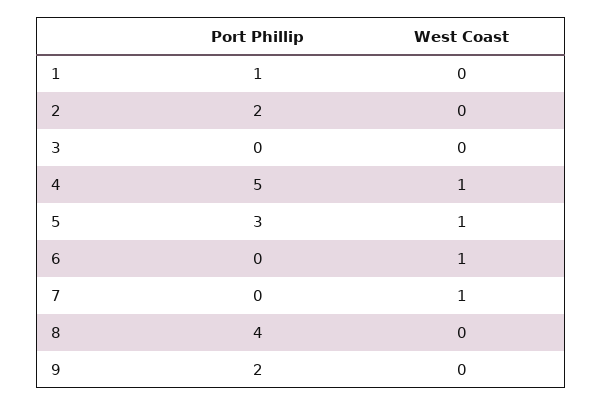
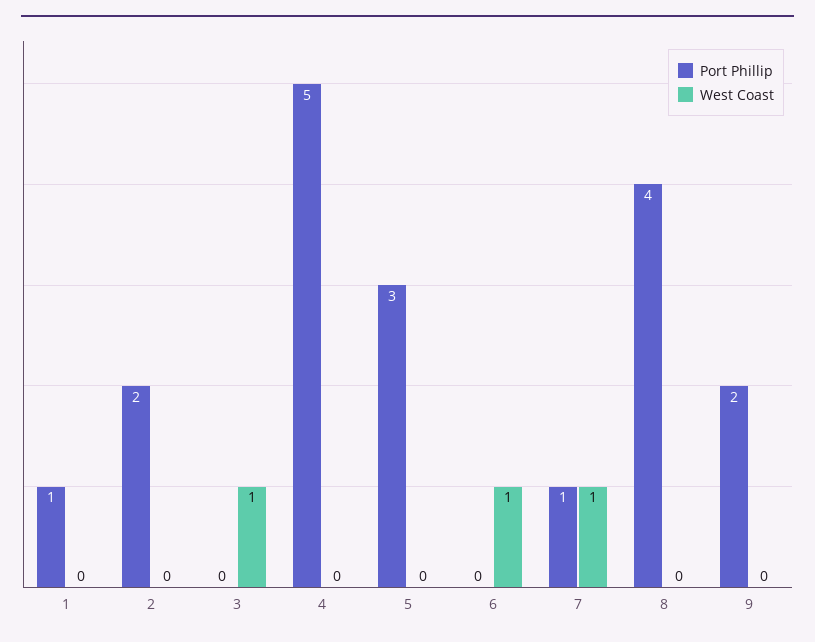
West Coast, 3: 0 -> 1
West Coast, 4: 1 -> 0
West Coast, 5: 1 -> 0
Port Phillip, 7: 0 -> 1

